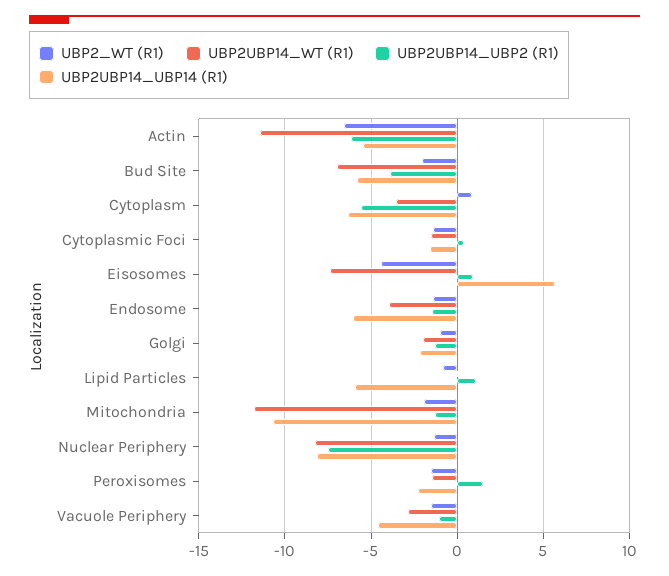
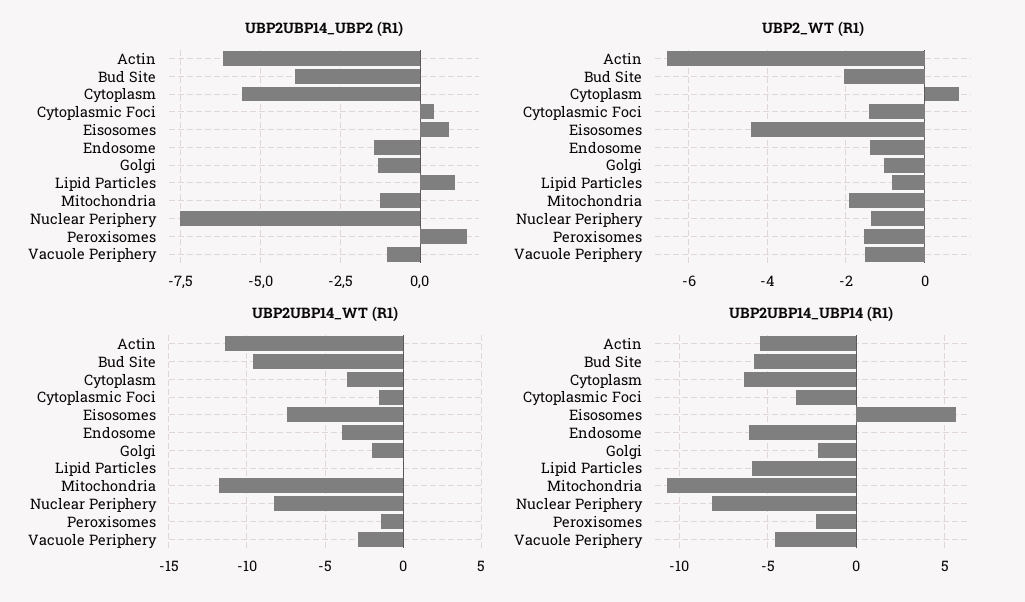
UBP2UBP14_WT (R1), Bud Site: -7 -> -9.5
UBP2UBP14_UBP14 (R1), Cytoplasmic Foci: -1.5 -> -3.5

